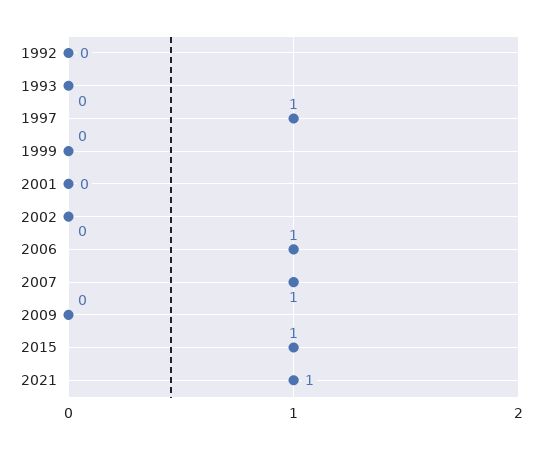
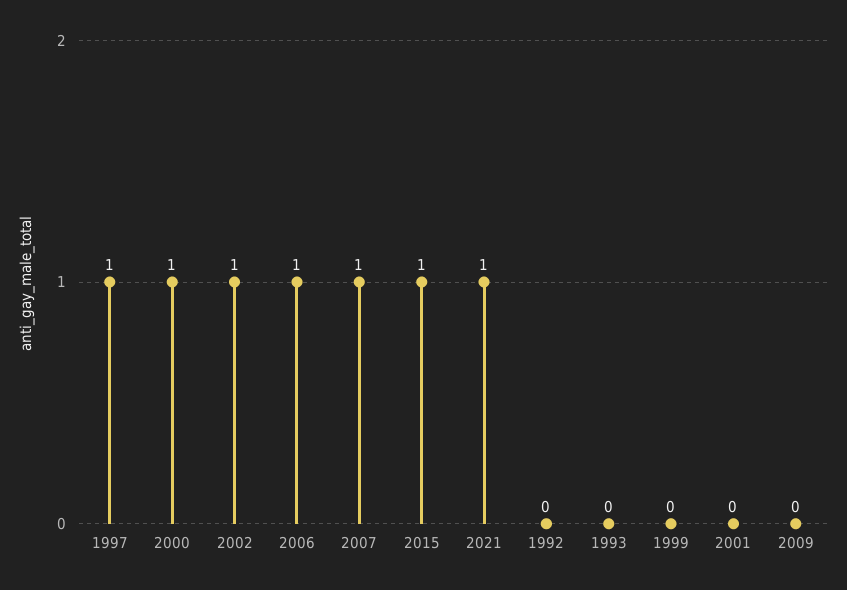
2002: 0 -> 1
2000: none -> 1

